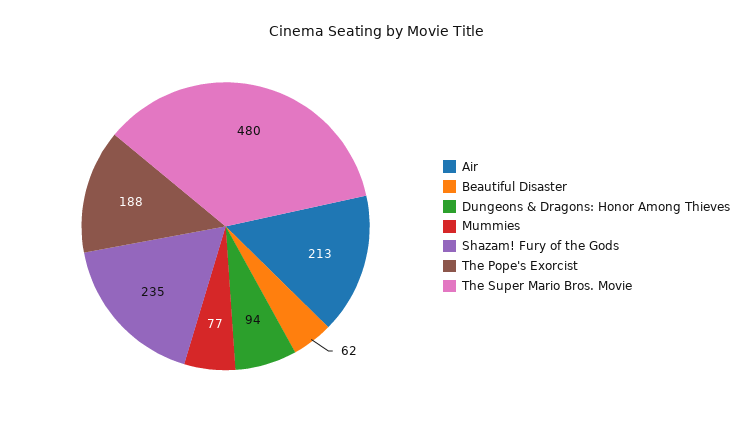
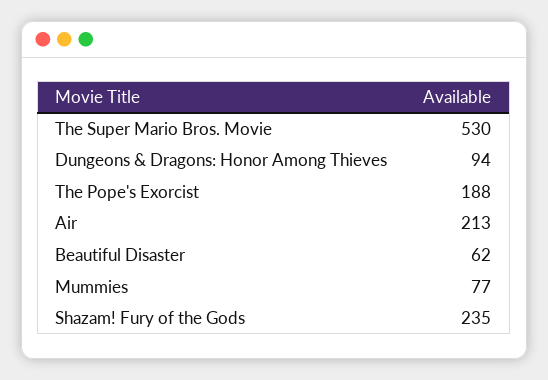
The Super Mario Bros. Movie: 480 -> 530

